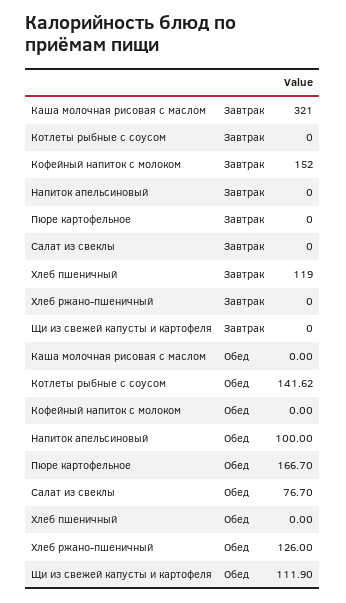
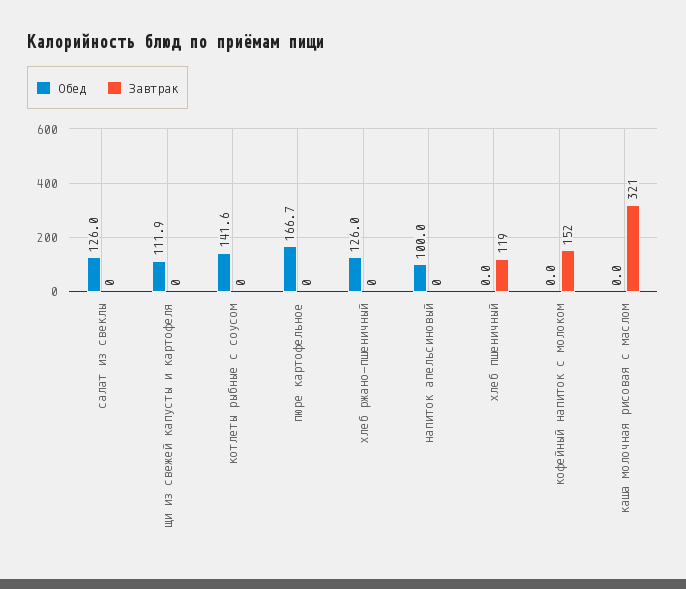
Обед, Салат из свеклы: 76.7 -> 126

